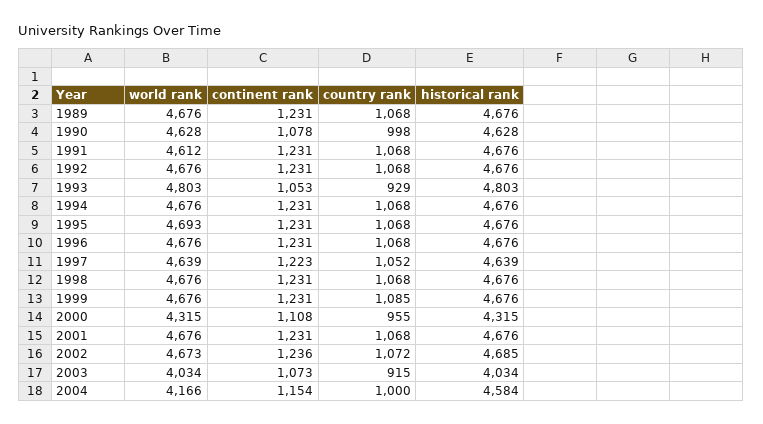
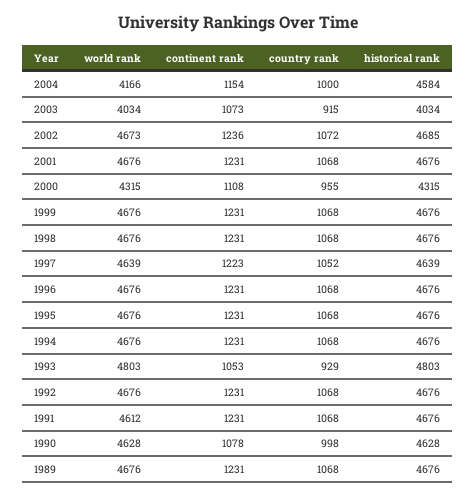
world rank, 1995: 4693 -> 4676
country rank, 1999: 1085 -> 1068

